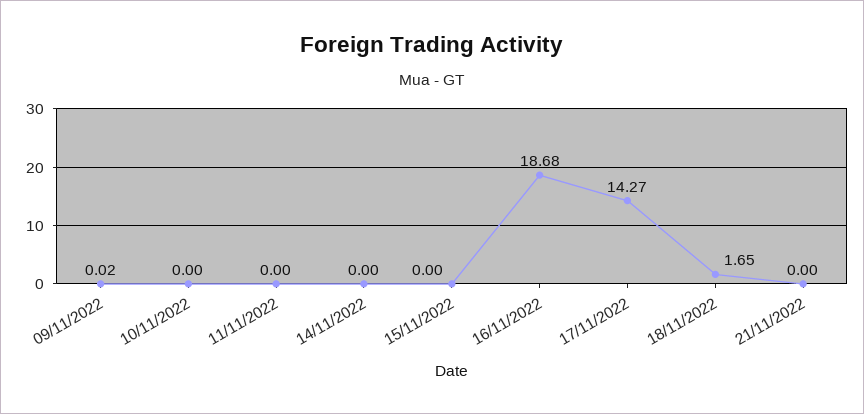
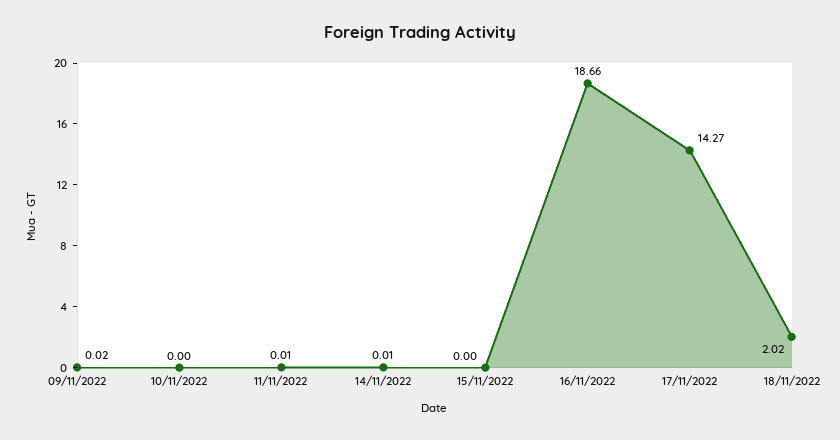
11/11/2022: 0 -> 0.01
14/11/2022: 0 -> 0.01
16/11/2022: 18.68 -> 18.66
18/11/2022: 1.65 -> 2.02
21/11/2022: 0 -> none

